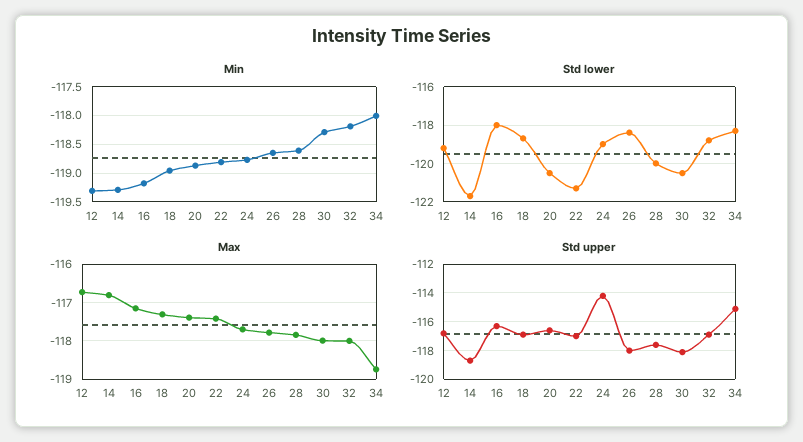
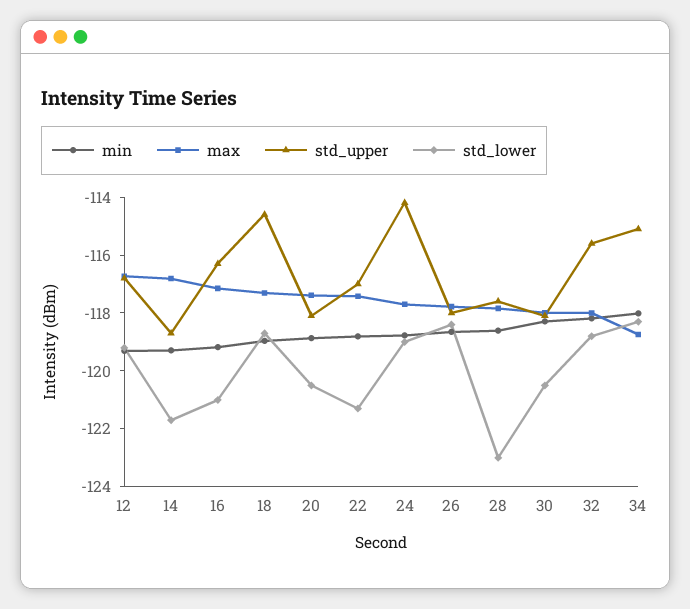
Std lower, 16: -118 -> -121
Std lower, 28: -120 -> -123
Std upper, 18: -117 -> -114.5
Std upper, 20: -116.5 -> -118
Std upper, 32: -117 -> -115.5

